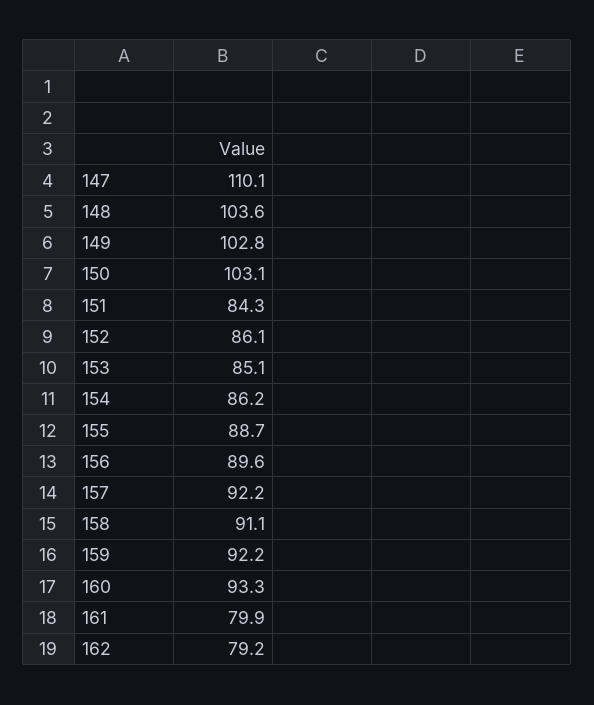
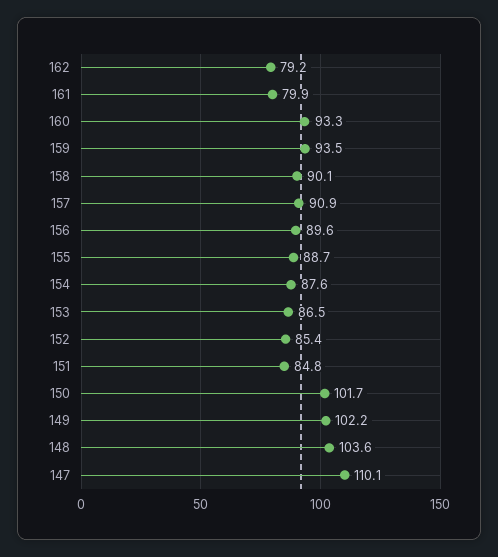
149: 102.8 -> 102.2
150: 103.1 -> 101.7
151: 84.3 -> 84.8
152: 86.1 -> 85.4
153: 85.1 -> 86.5
154: 86.2 -> 87.6
157: 92.2 -> 90.9
158: 91.1 -> 90.1
159: 92.2 -> 93.5

